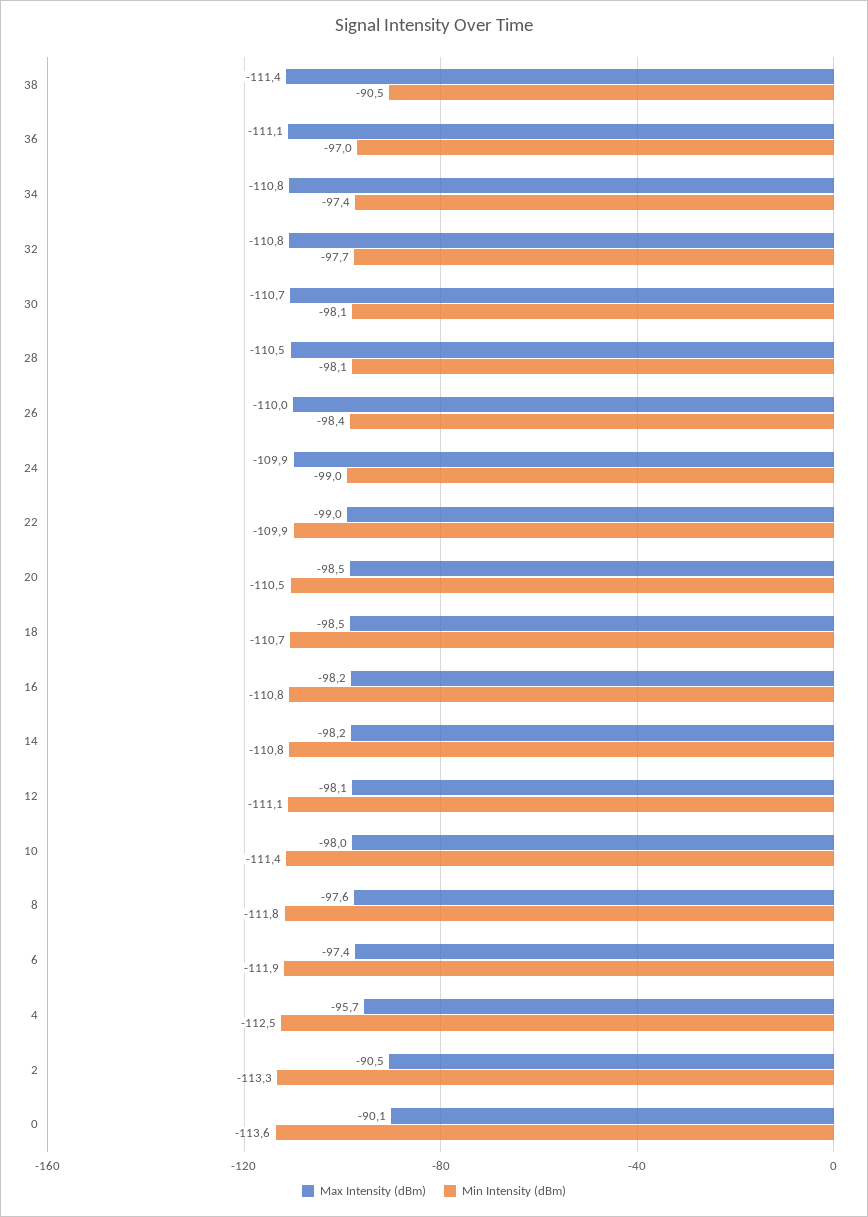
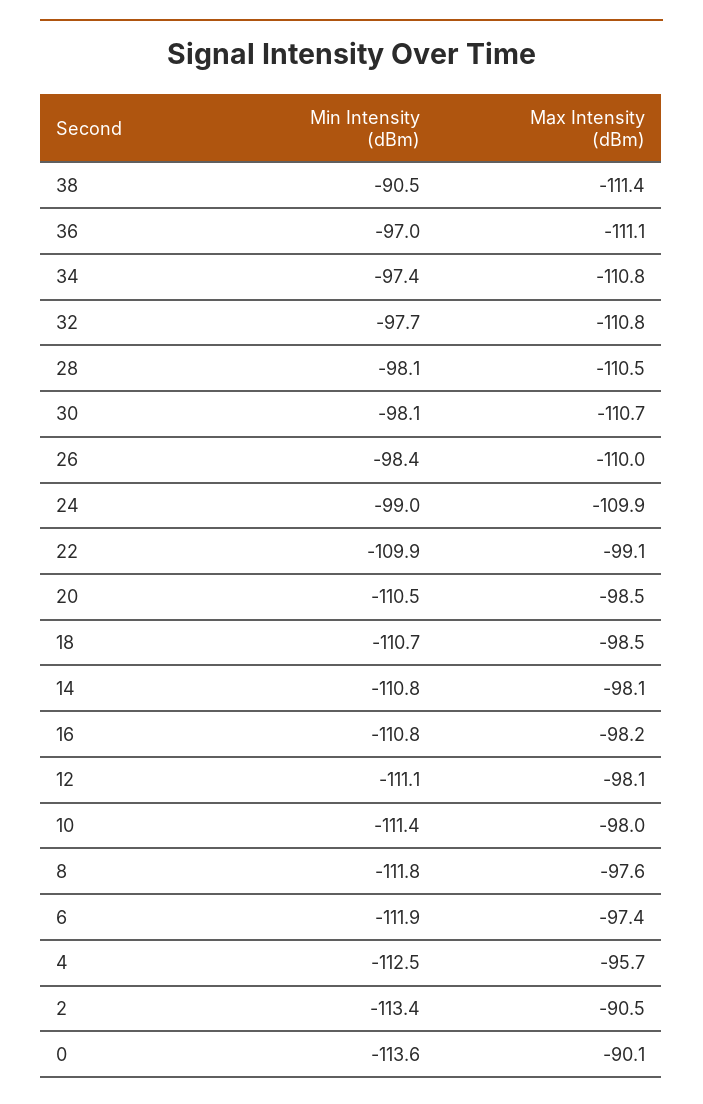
Max Intensity (dBm), 22: -99 -> -99.1
Max Intensity (dBm), 14: -98.2 -> -98.1
Min Intensity (dBm), 2: -113.3 -> -113.4

